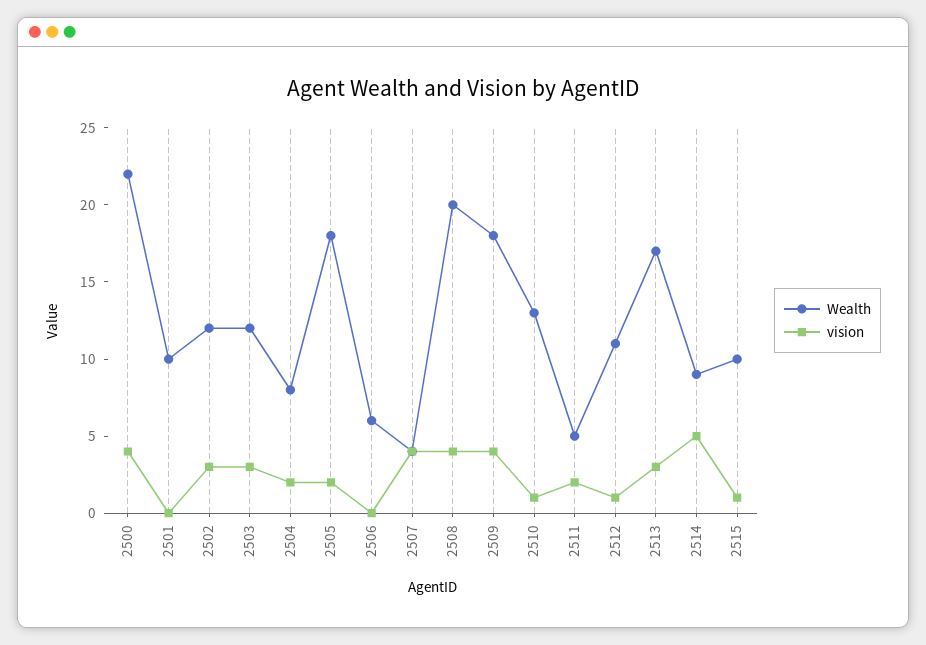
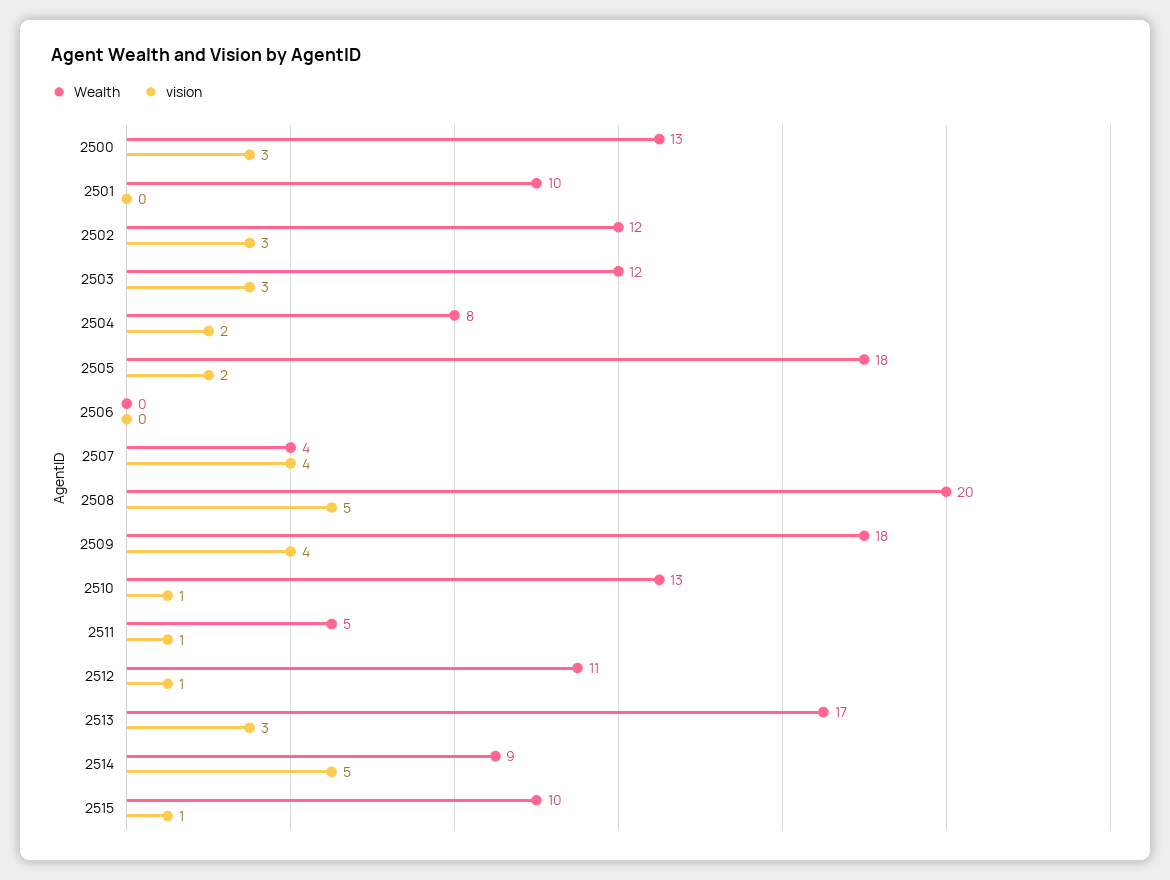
Wealth, 2500: 22 -> 13
vision, 2500: 4 -> 3
Wealth, 2506: 6 -> 0
vision, 2508: 4 -> 5
vision, 2511: 2 -> 1

